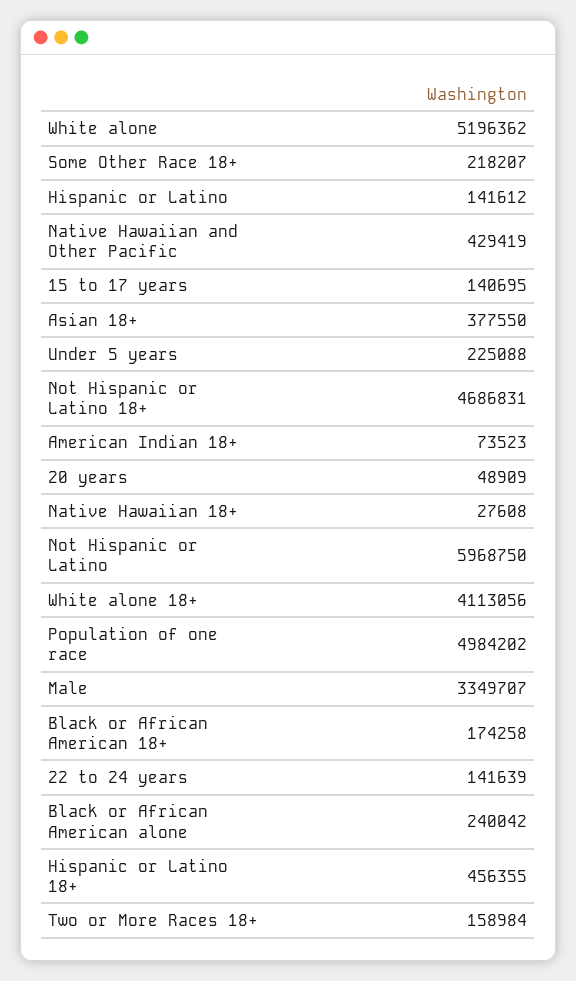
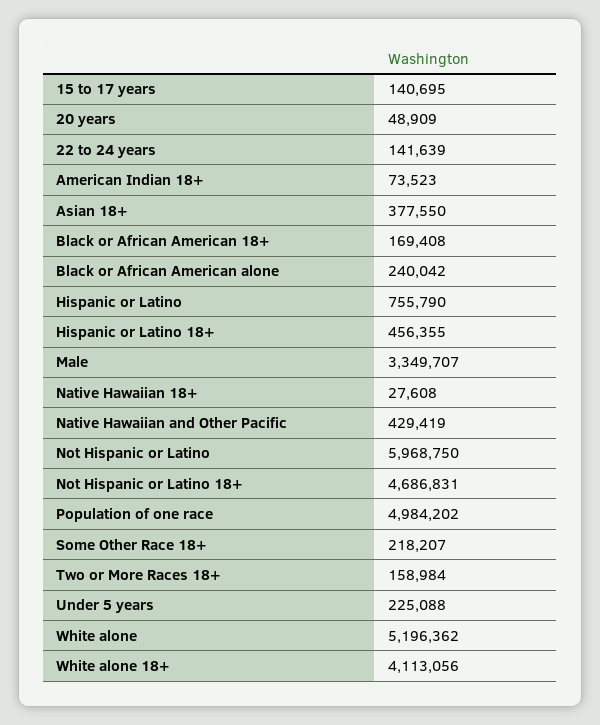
Hispanic or Latino: 141612 -> 755790
Black or African American 18+: 174258 -> 169408

